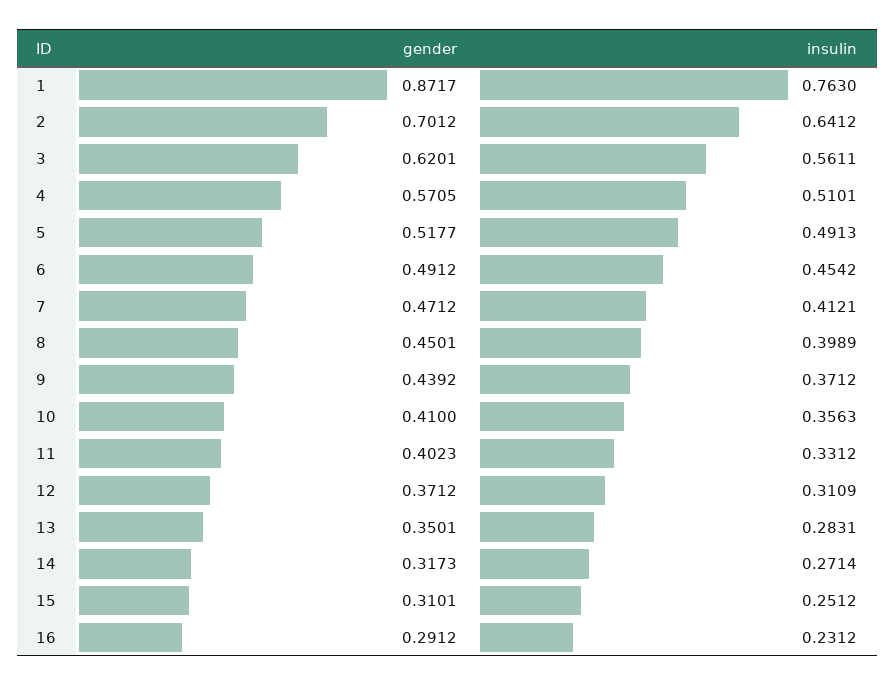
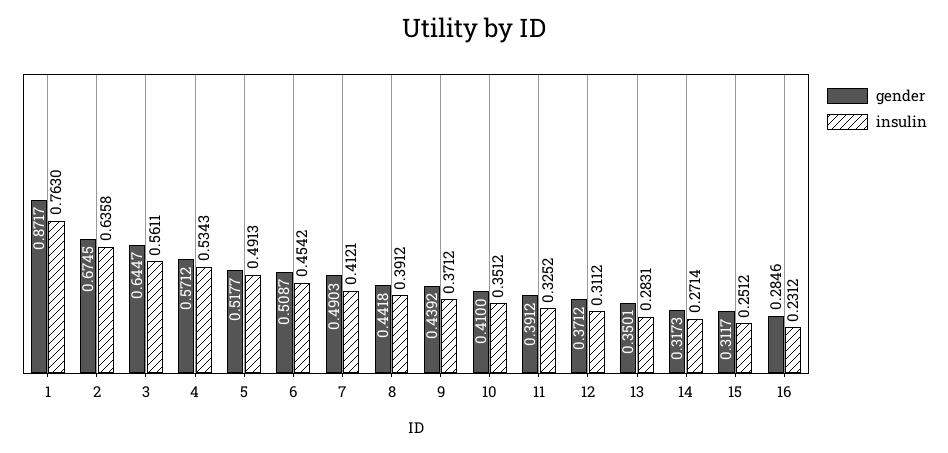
gender, 2: 0.7012 -> 0.6745
insulin, 2: 0.6412 -> 0.6358
gender, 3: 0.6201 -> 0.6447
gender, 4: 0.5705 -> 0.5712
insulin, 4: 0.5101 -> 0.5343
gender, 6: 0.4912 -> 0.5087
gender, 7: 0.4712 -> 0.4903
gender, 8: 0.4501 -> 0.4418
insulin, 8: 0.3989 -> 0.3912
insulin, 10: 0.3563 -> 0.3512
gender, 11: 0.4023 -> 0.3912
insulin, 11: 0.3312 -> 0.3252
insulin, 12: 0.3109 -> 0.3112
gender, 15: 0.3101 -> 0.3117
gender, 16: 0.2912 -> 0.2846

